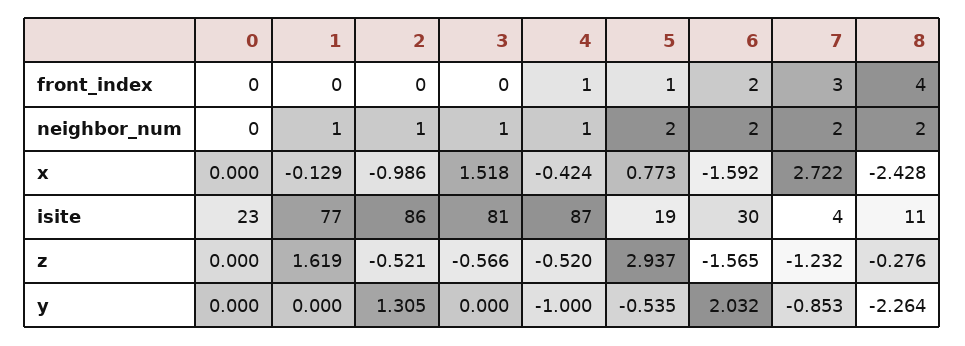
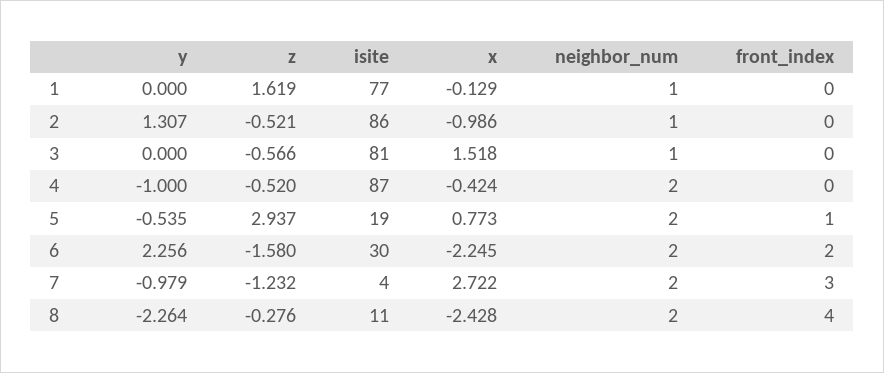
0, front_index: 0 -> none
4, front_index: 1 -> 0
0, neighbor_num: 0 -> none
4, neighbor_num: 1 -> 2
0, x: 0 -> none
6, x: -1.592 -> -2.245
0, isite: 23 -> none
0, z: 0 -> none
6, z: -1.565 -> -1.58
0, y: 0 -> none
2, y: 1.305 -> 1.307
6, y: 2.032 -> 2.256
7, y: -0.853 -> -0.979

